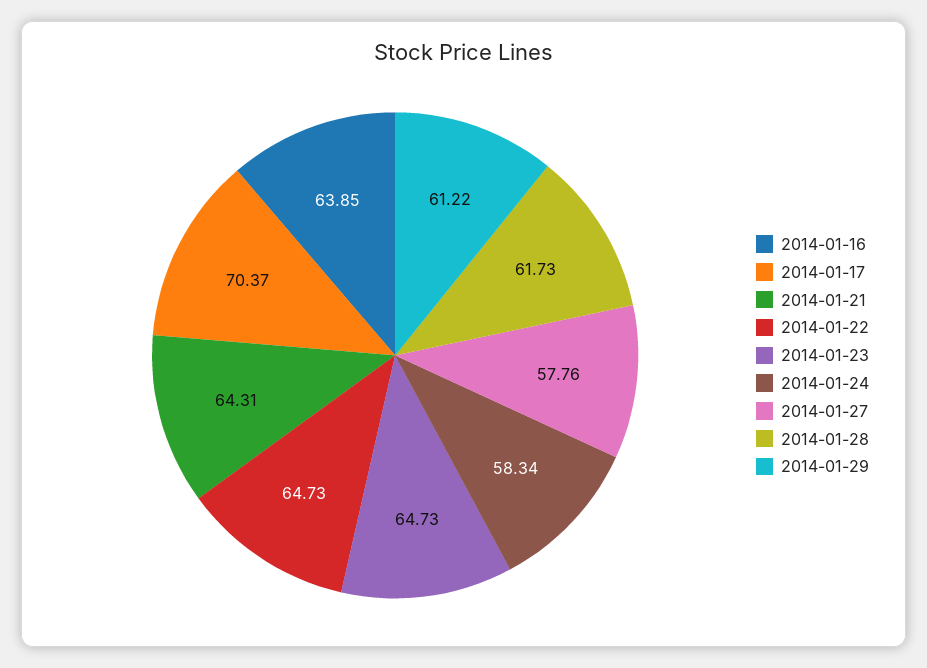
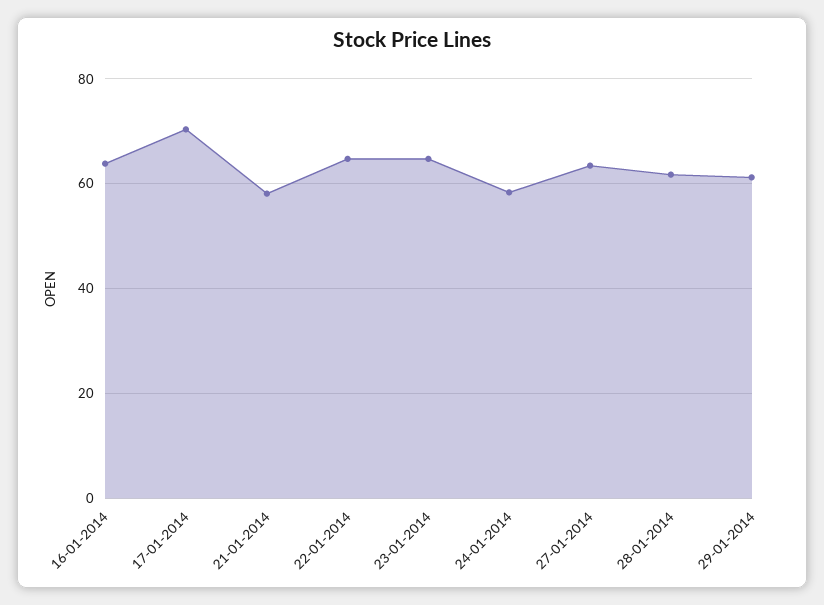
2014-01-21: 64.31 -> 58
2014-01-27: 57.76 -> 64

